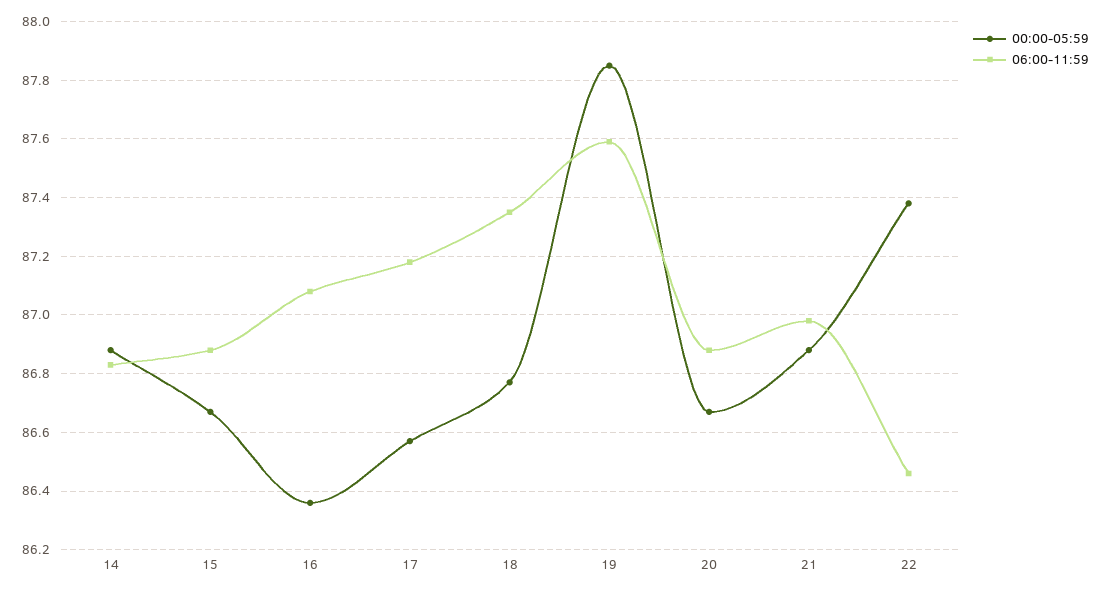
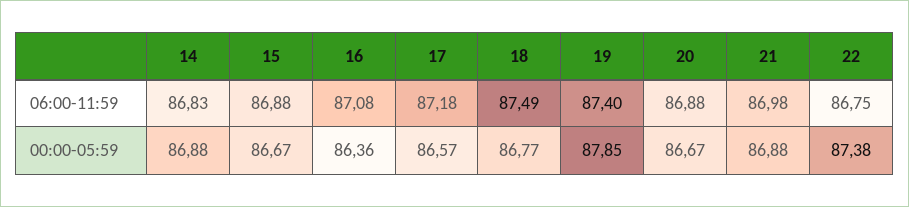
06:00-11:59, 18: 87.35 -> 87.49
06:00-11:59, 19: 87.6 -> 87.4
06:00-11:59, 22: 86.45 -> 86.75

